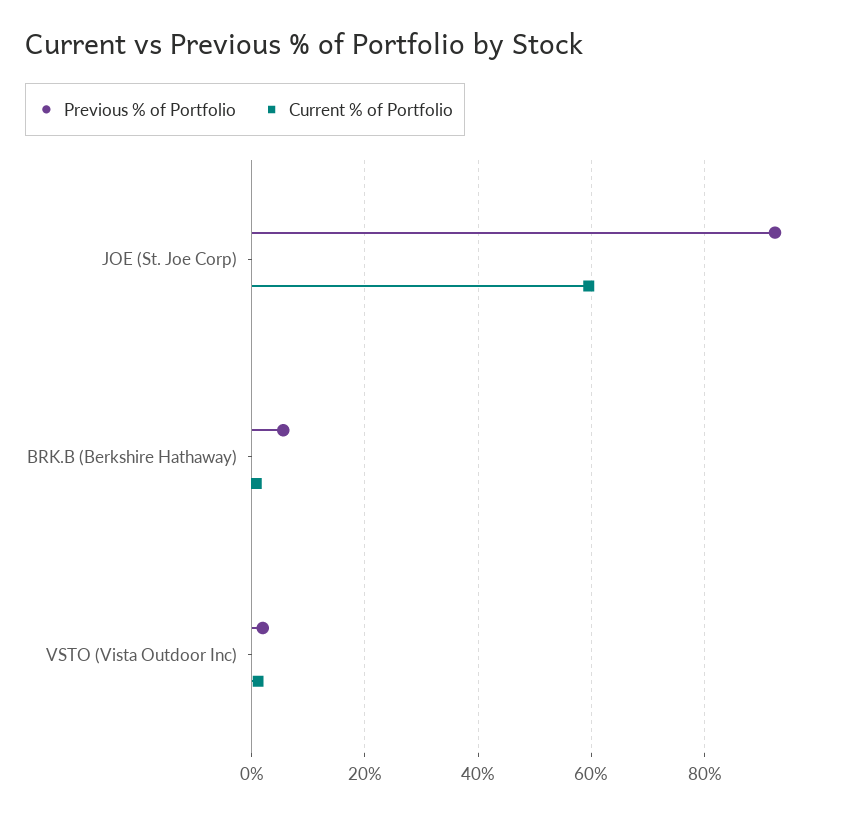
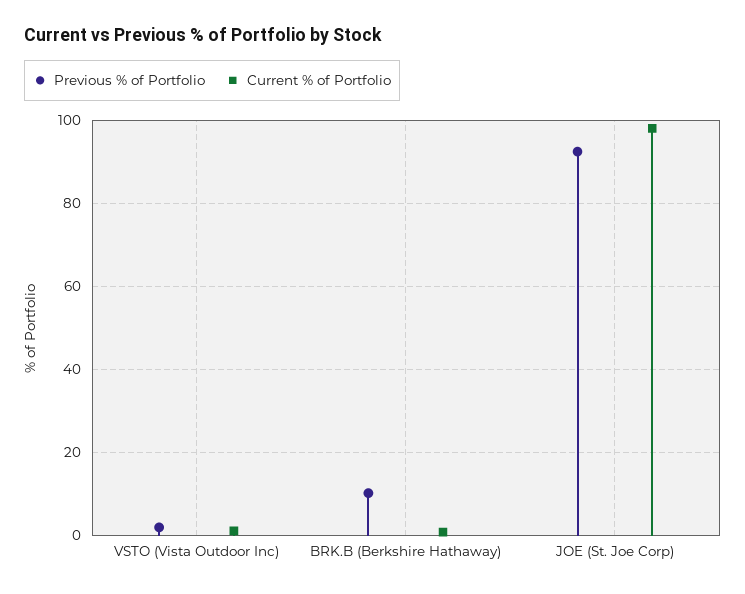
Current % of Portfolio, JOE (St. Joe Corp): 60 -> 98
Previous % of Portfolio, BRK.B (Berkshire Hathaway): 6 -> 10

